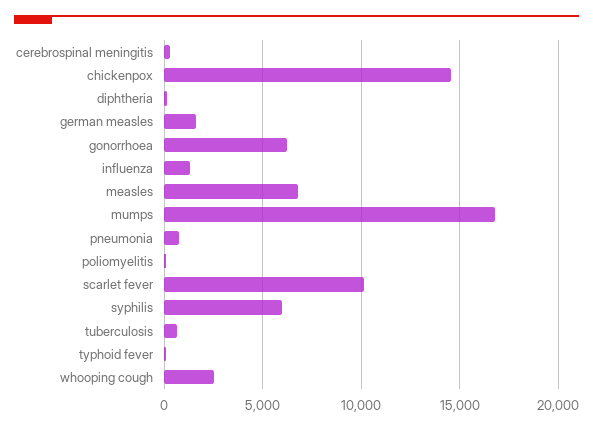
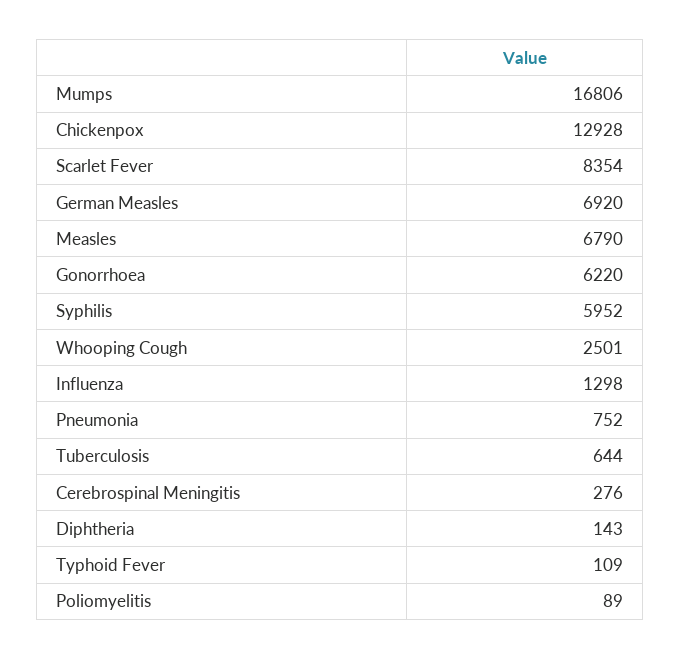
chickenpox: 14500 -> 12928
german measles: 1500 -> 6920
scarlet fever: 10000 -> 8354

